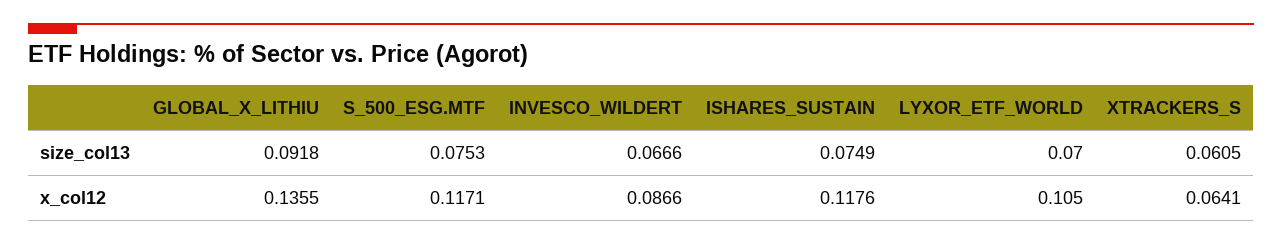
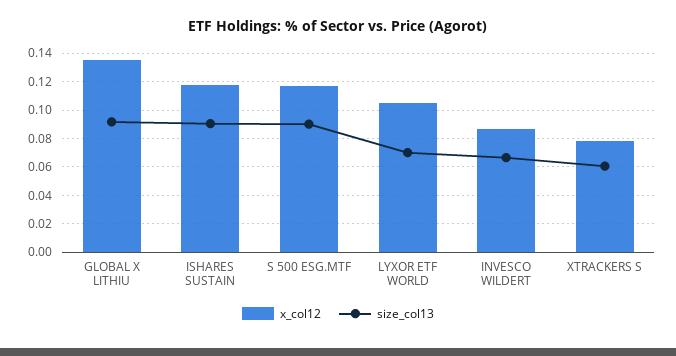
size_col13, S_500_ESG.MTF: 0.0753 -> 0.09
size_col13, ISHARES_SUSTAIN: 0.0749 -> 0.09
x_col12, XTRACKERS_S: 0.0641 -> 0.08

